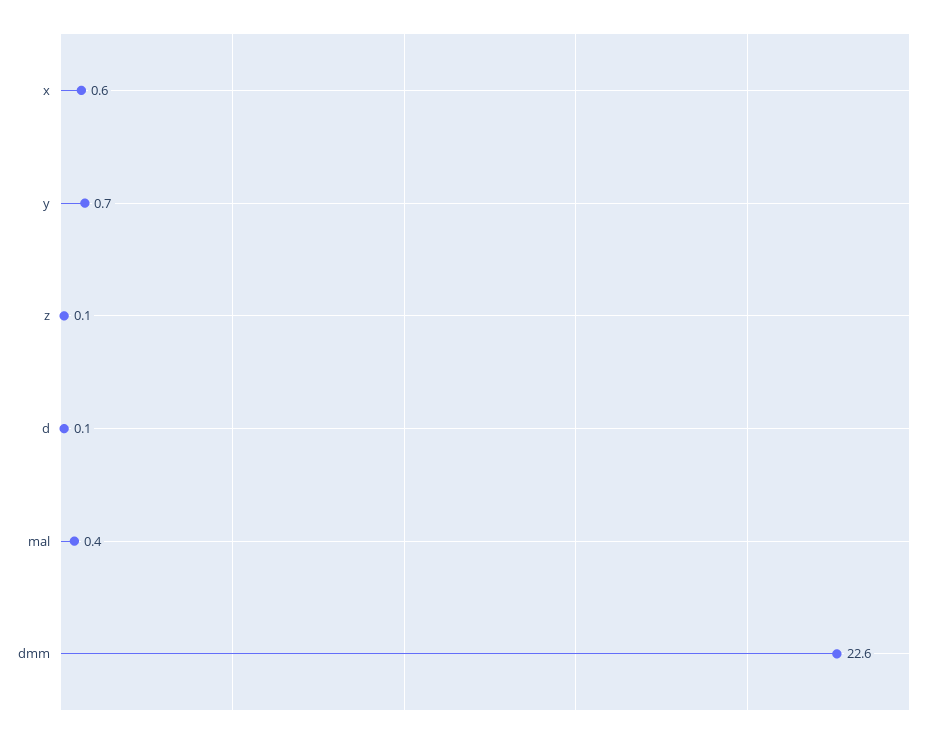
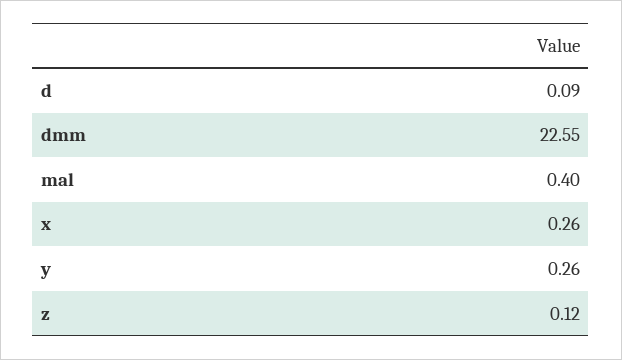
x: 0.6 -> 0.26
y: 0.7 -> 0.26

